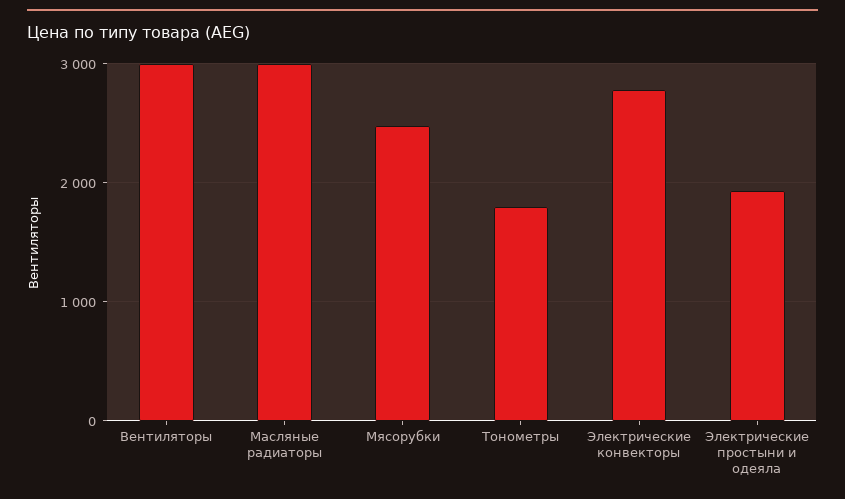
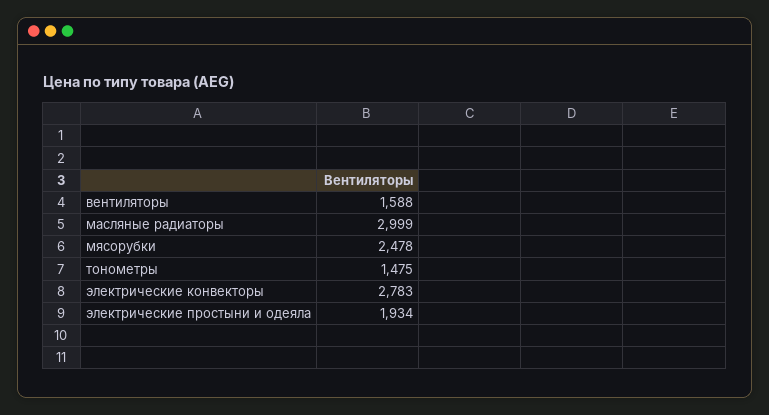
Вентиляторы: 3000 -> 1588
Тонометры: 1800 -> 1475

